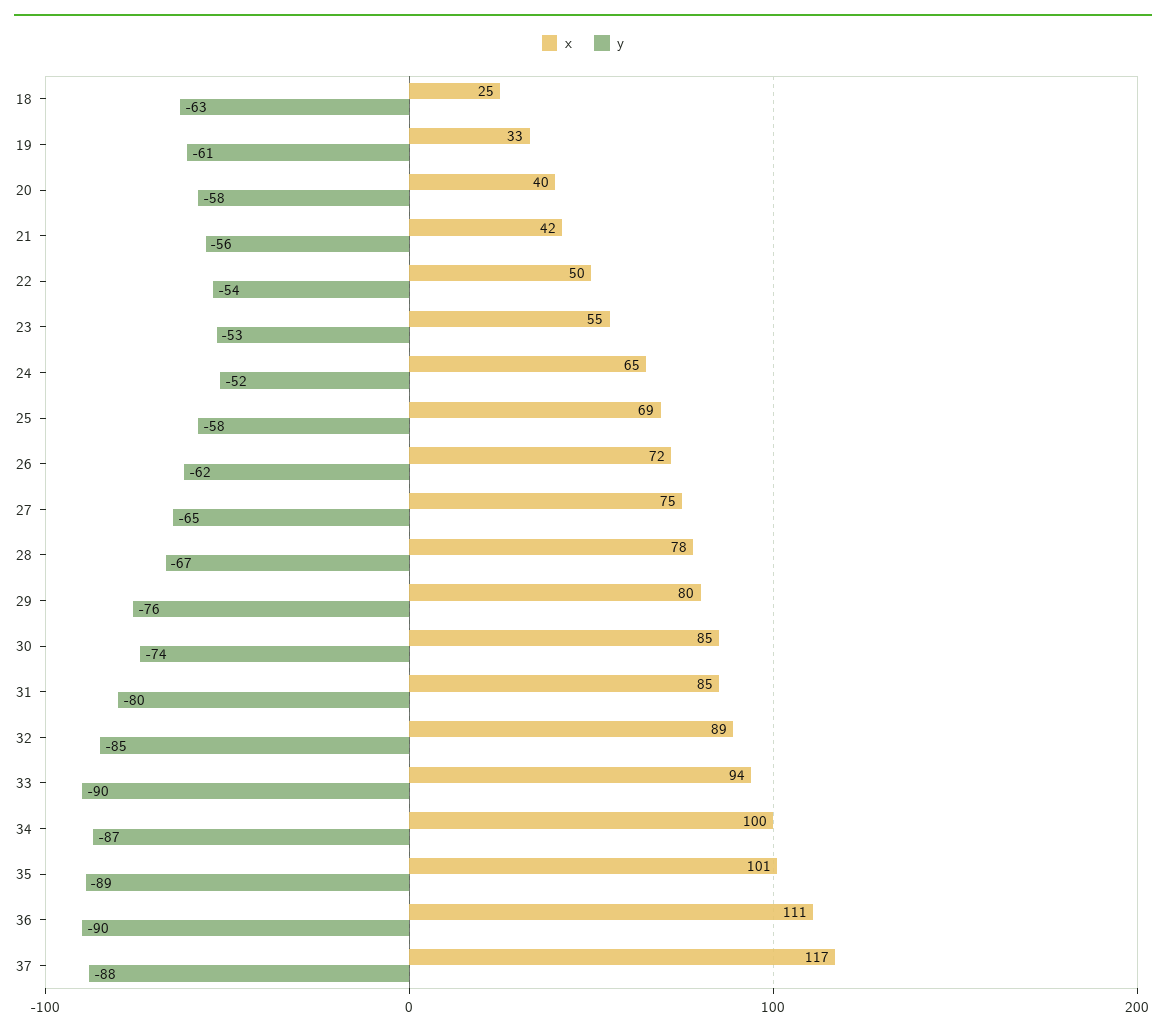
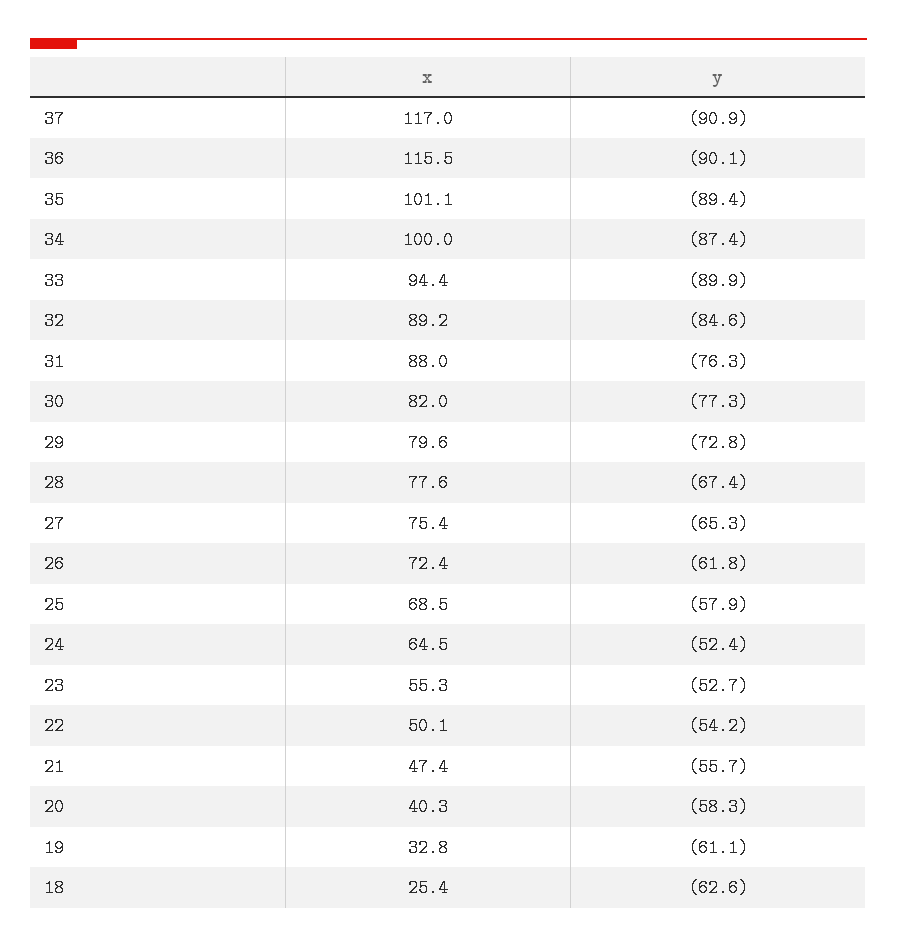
x, 21: 42 -> 47.4
y, 29: -76 -> -72.8
x, 30: 85 -> 82
y, 30: -74 -> -77.3
x, 31: 85 -> 88
y, 31: -80 -> -76.3
x, 36: 111 -> 115.5
y, 37: -88 -> -90.9

